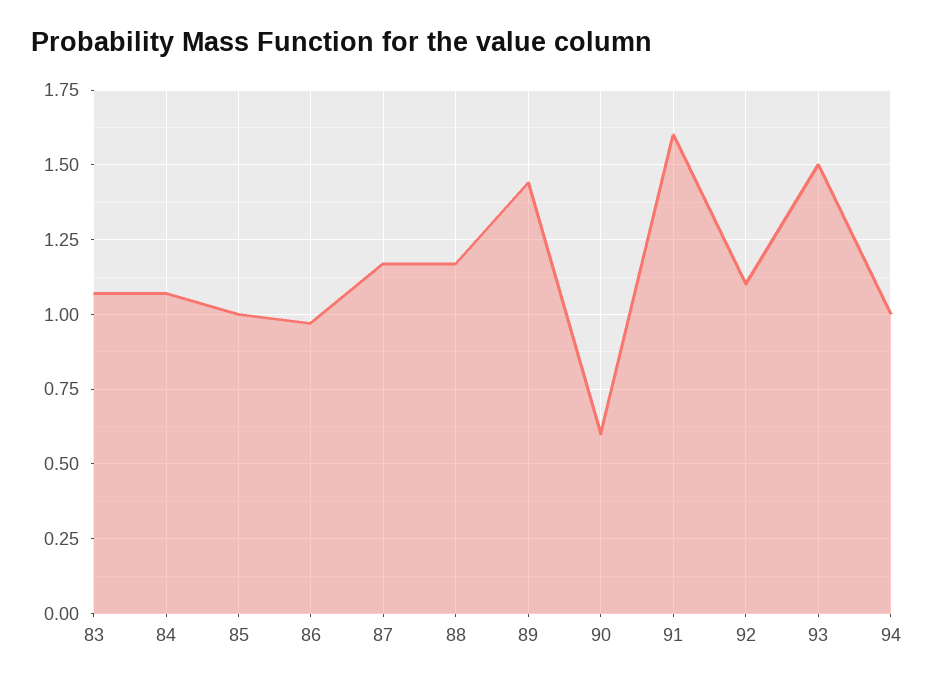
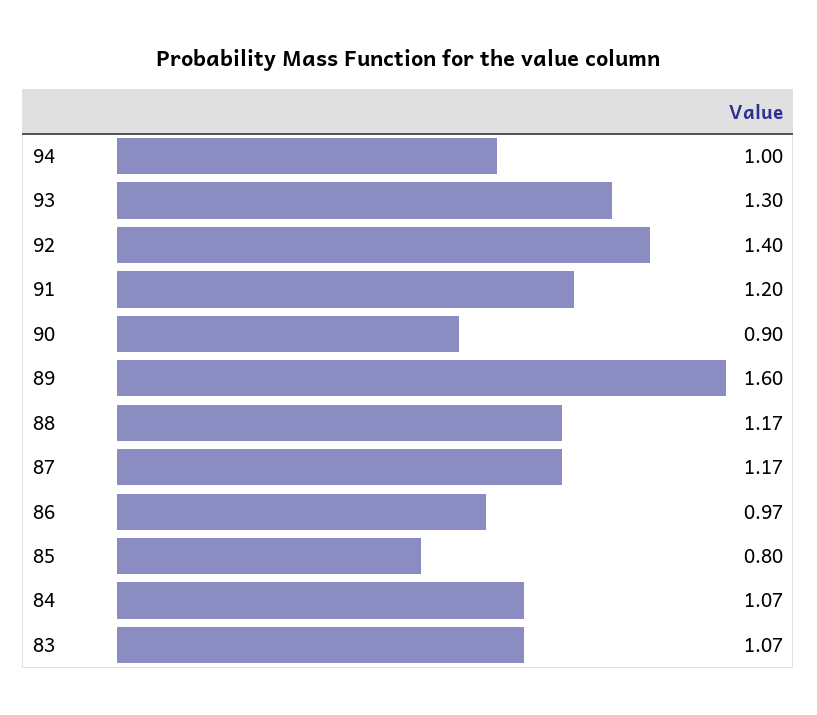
85: 1 -> 0.8
89: 1.45 -> 1.6
90: 0.6 -> 0.9
91: 1.6 -> 1.2
92: 1.1 -> 1.4
93: 1.5 -> 1.3

